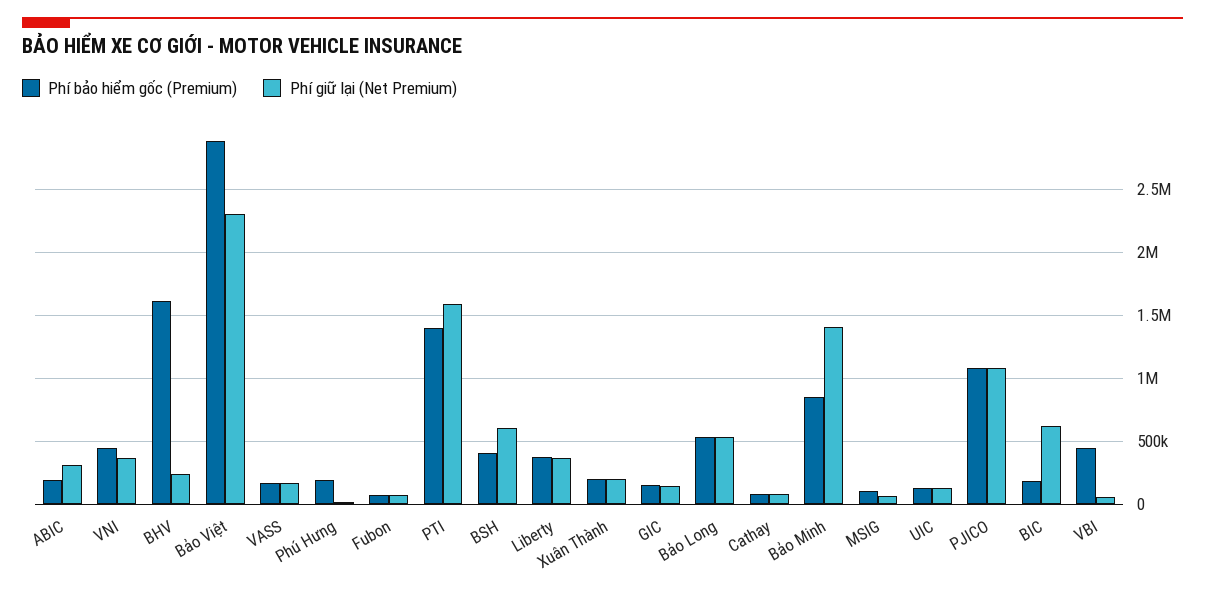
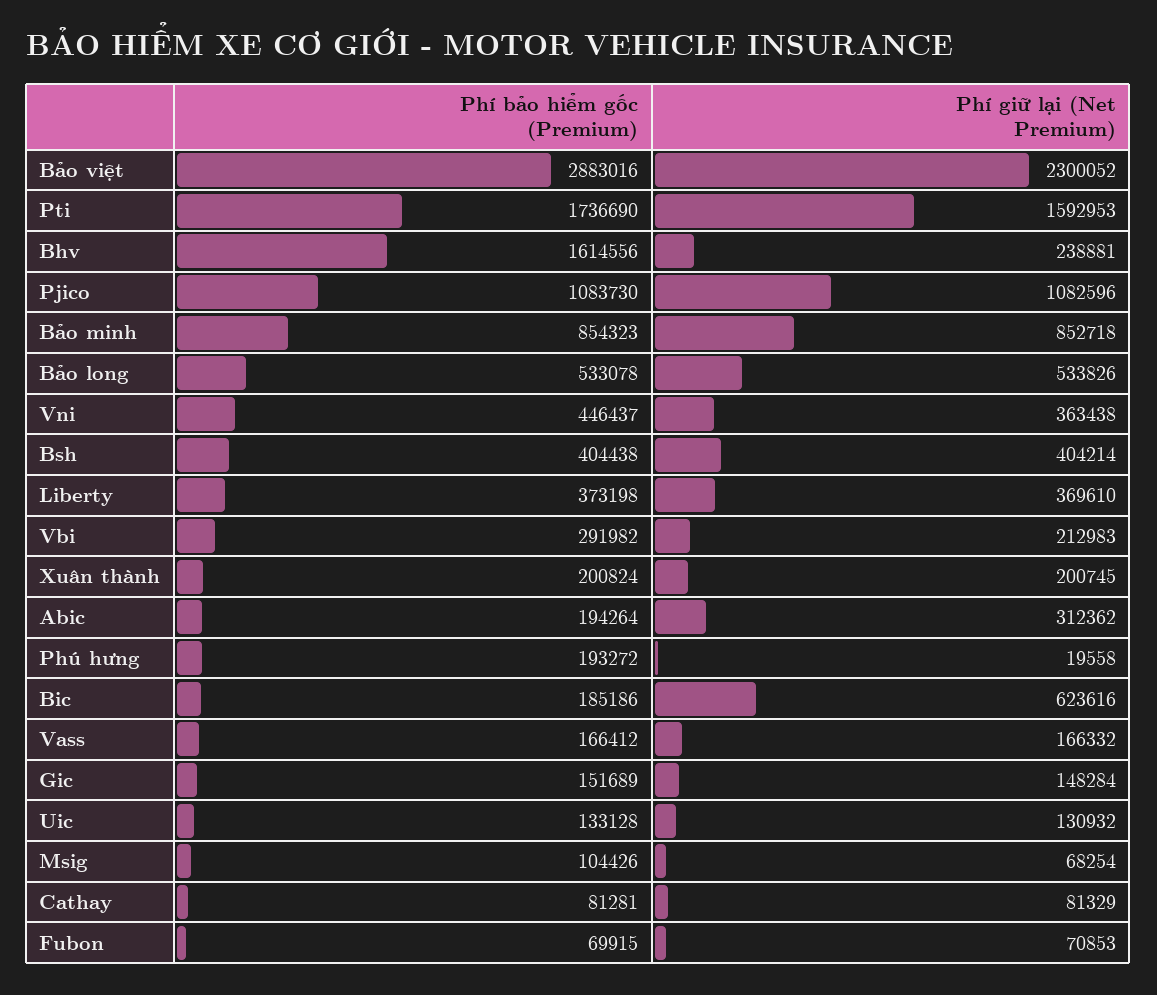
Phí bảo hiểm gốc (Premium), PTI: 1400000 -> 1736690
Phí giữ lại (Net Premium), BSH: 600000 -> 404214
Phí giữ lại (Net Premium), Bảo Minh: 1400000 -> 852718
Phí bảo hiểm gốc (Premium), VBI: 450000 -> 291982
Phí giữ lại (Net Premium), VBI: 50000 -> 212983

